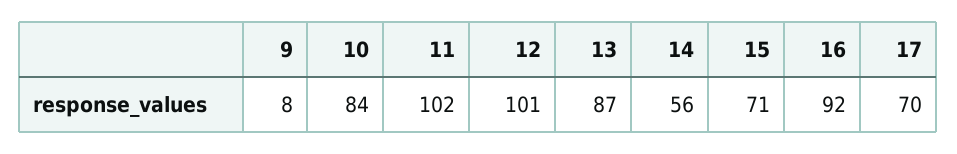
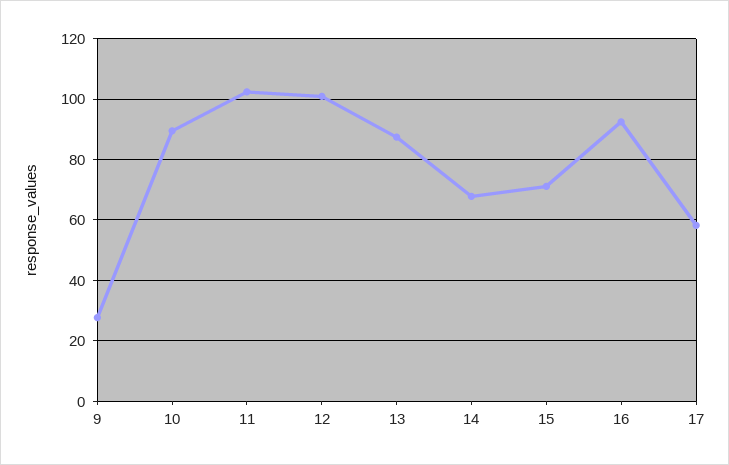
9: 8 -> 28
10: 84 -> 90
14: 56 -> 68
17: 70 -> 58

